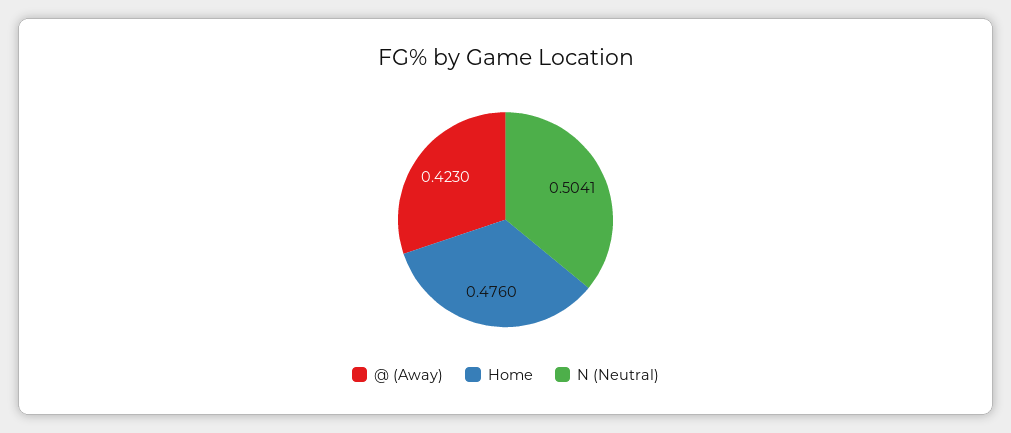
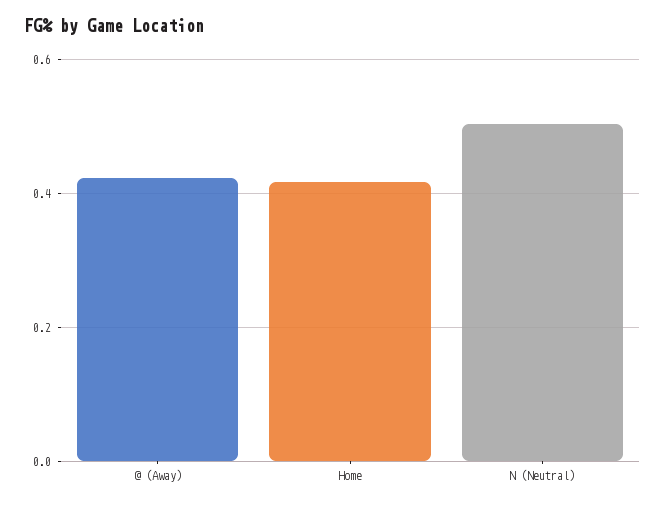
Home: 0.476 -> 0.42

